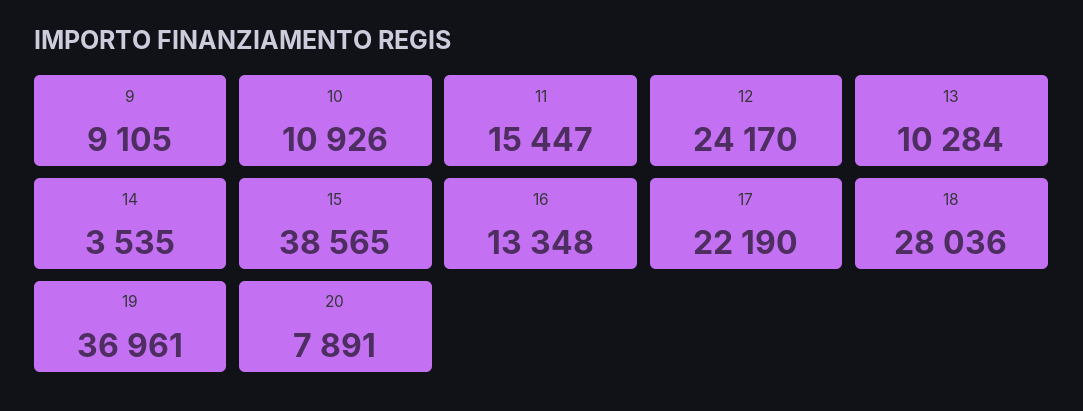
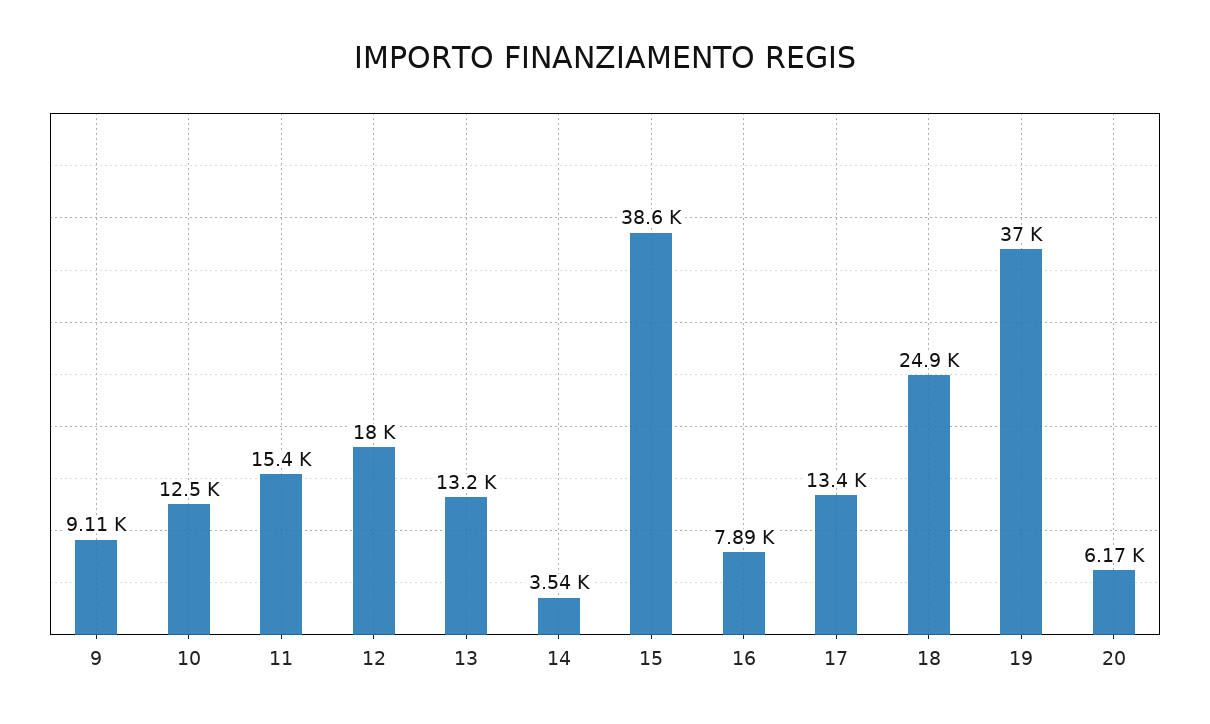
10: 10926 -> 12500
12: 24170 -> 18000
13: 10284 -> 13200
16: 13348 -> 7890
17: 22190 -> 13400
18: 28036 -> 24900
20: 7891 -> 6170

